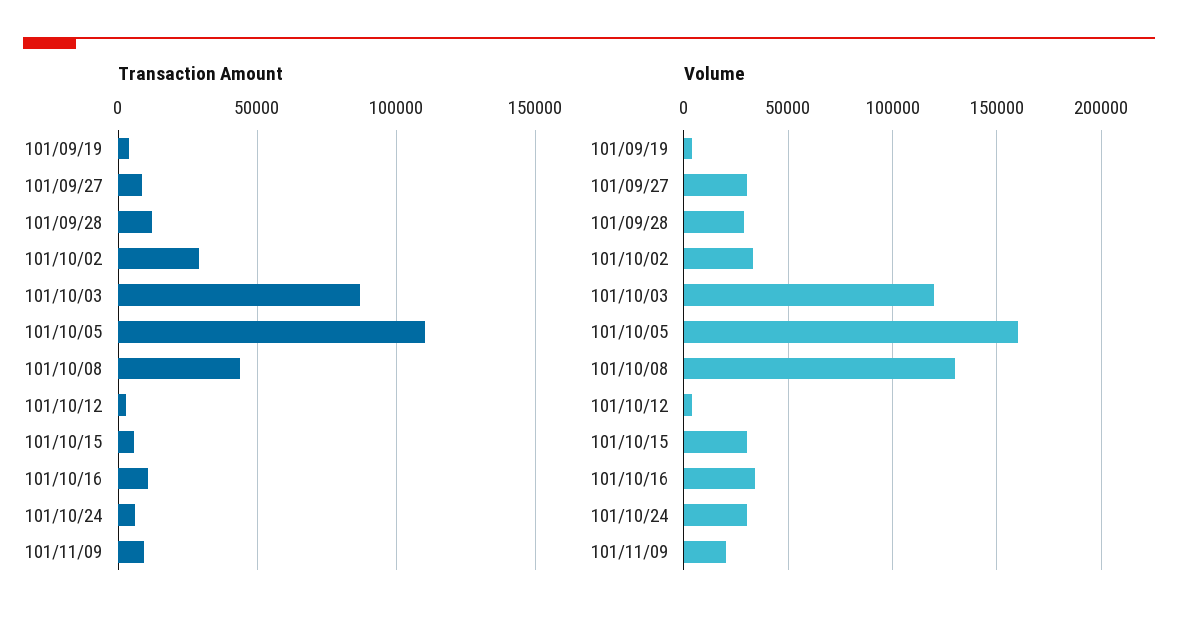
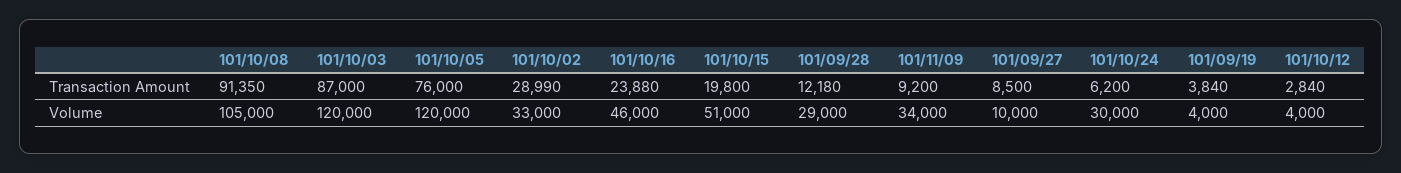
Transaction Amount, 101/10/05: 110000 -> 76000
Transaction Amount, 101/10/08: 45000 -> 91350
Transaction Amount, 101/10/15: 5000 -> 19800
Transaction Amount, 101/10/16: 10000 -> 23880
Volume, 101/09/27: 30000 -> 10000
Volume, 101/10/05: 160000 -> 120000
Volume, 101/10/08: 130000 -> 105000
Volume, 101/10/15: 30000 -> 51000
Volume, 101/10/16: 35000 -> 46000
Volume, 101/11/09: 20000 -> 34000

